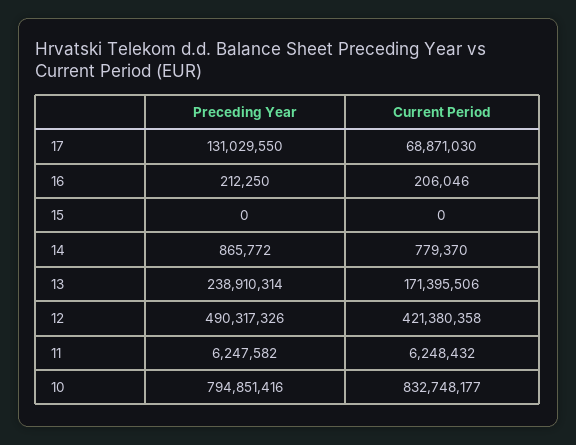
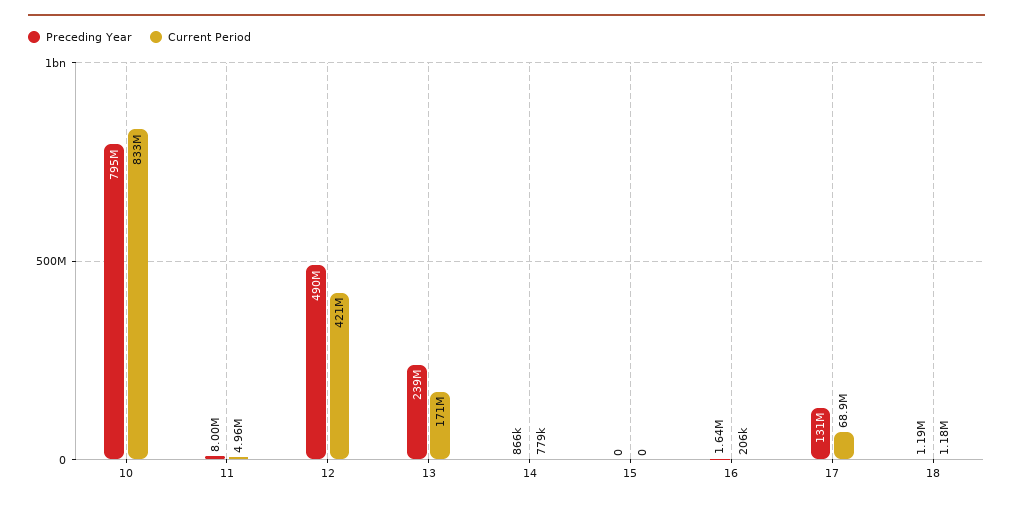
Preceding Year, 16: 212250 -> 1640000
Preceding Year, 11: 6247582 -> 8000000
Current Period, 11: 6248432 -> 4960000
Preceding Year, 18: none -> 1190000
Current Period, 18: none -> 1180000

